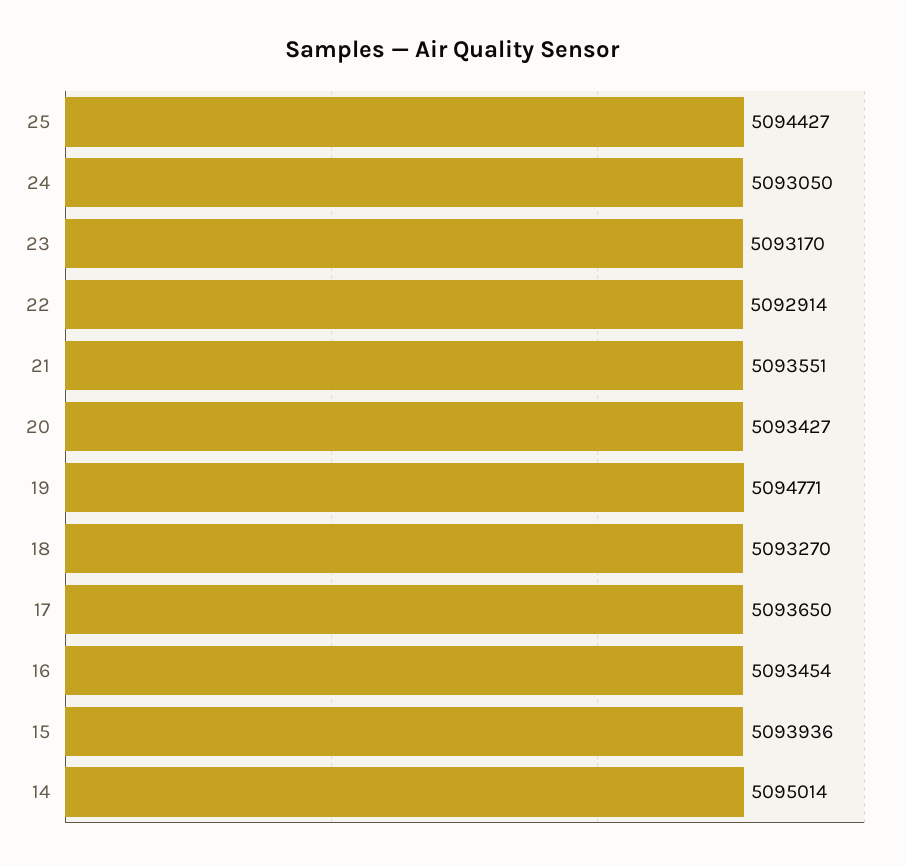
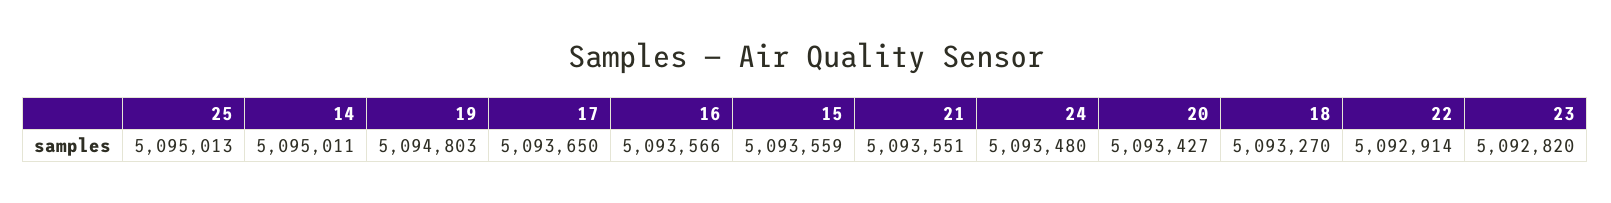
25: 5094427 -> 5095013
24: 5093050 -> 5093480
23: 5093170 -> 5092820
19: 5094771 -> 5094803
16: 5093454 -> 5093566
15: 5093936 -> 5093559
14: 5095014 -> 5095011

